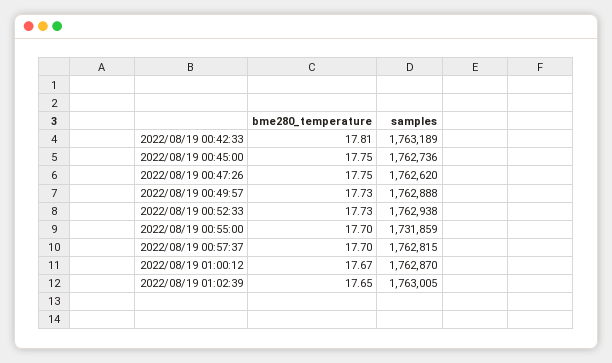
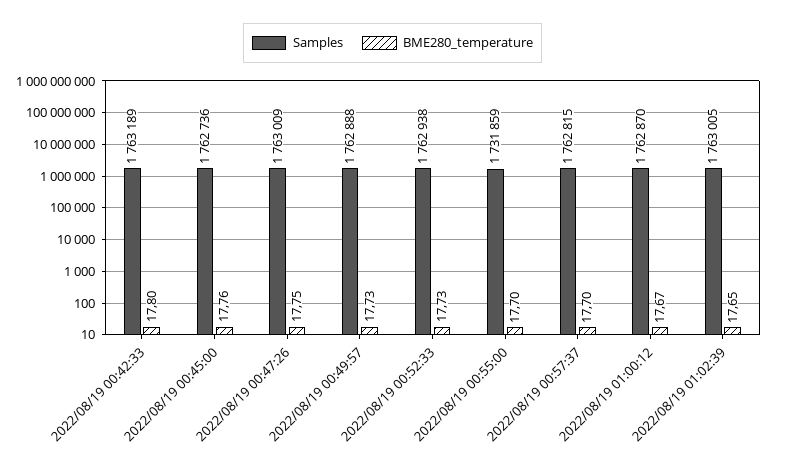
bme280_temperature, 2022/08/19 00:42:33: 17.81 -> 17.8
bme280_temperature, 2022/08/19 00:45:00: 17.75 -> 17.76
samples, 2022/08/19 00:47:26: 1762620 -> 1763009

